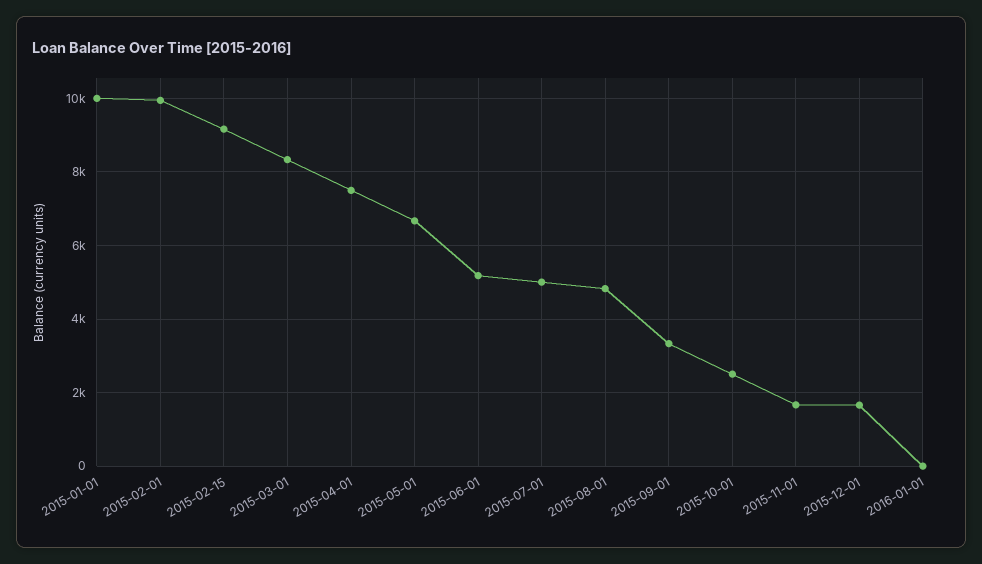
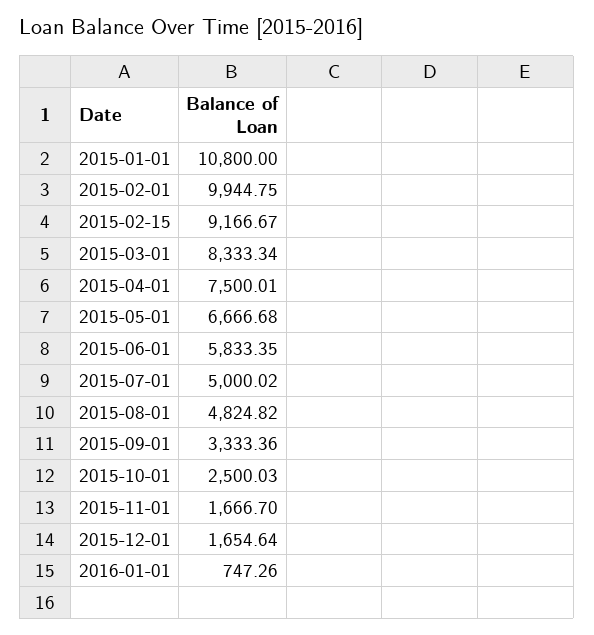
2015-01-01: 10000 -> 10800
2015-06-01: 5200 -> 5833.35
2016-01-01: 0 -> 747.26

